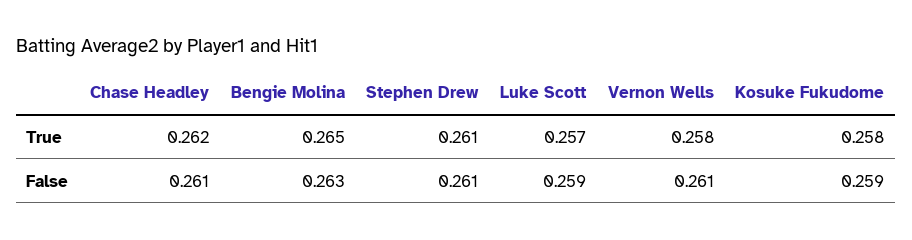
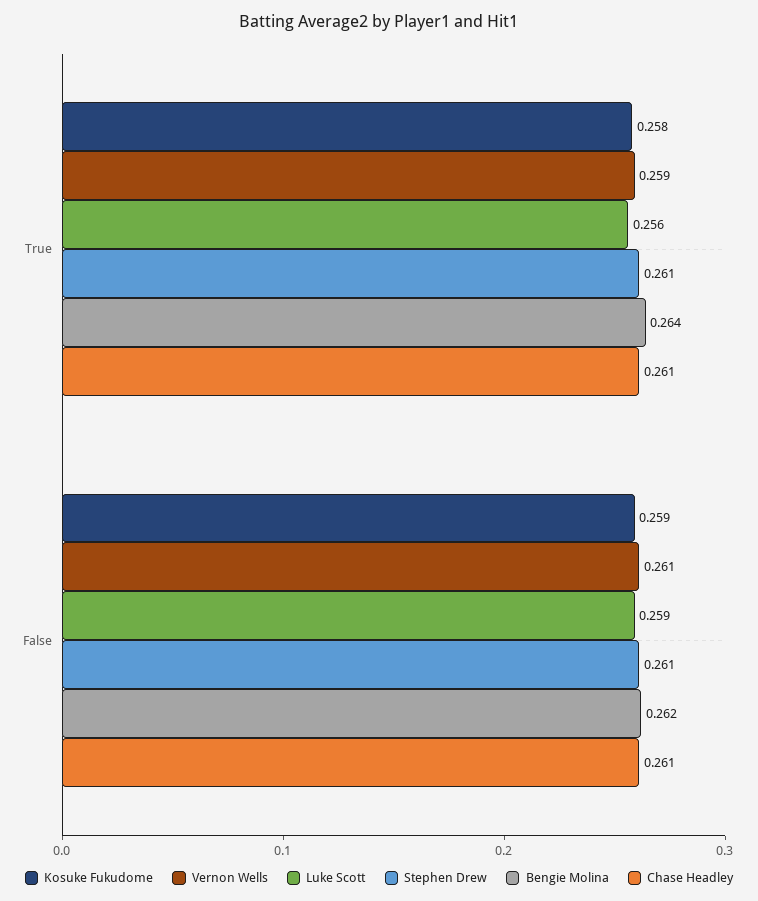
Chase Headley, True: 0.262 -> 0.261
Bengie Molina, True: 0.265 -> 0.264
Luke Scott, True: 0.257 -> 0.256
Vernon Wells, True: 0.258 -> 0.259
Bengie Molina, False: 0.263 -> 0.262

